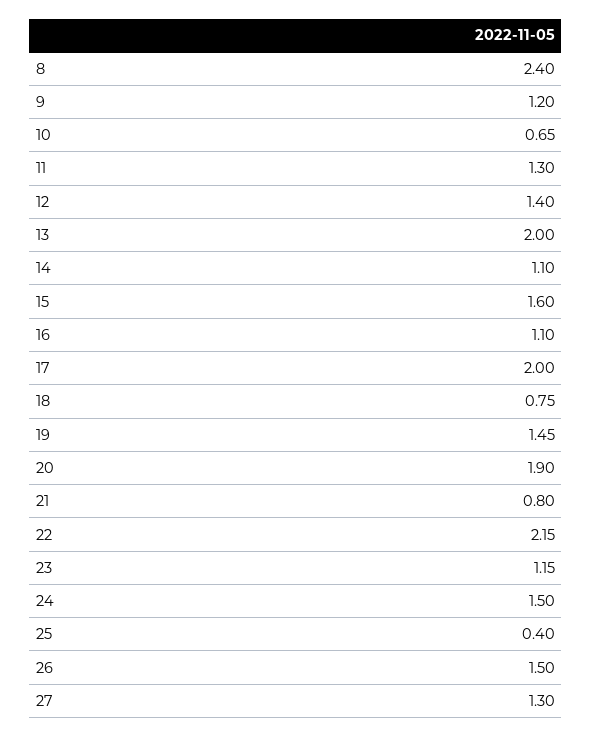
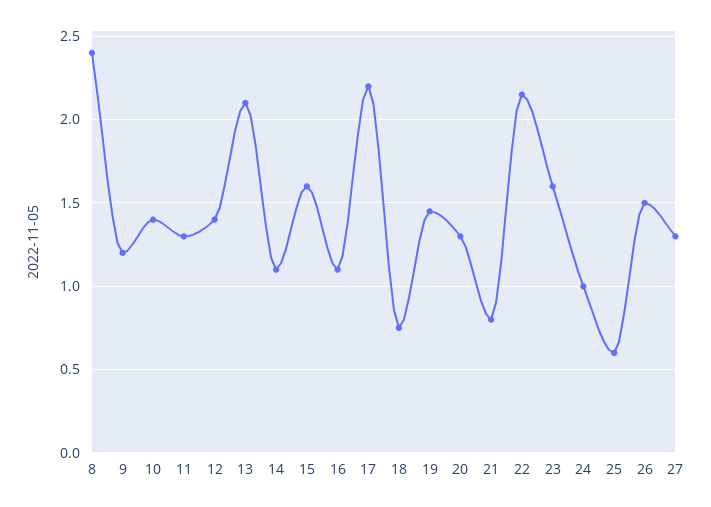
10: 0.65 -> 1.4
13: 2 -> 2.1
17: 2 -> 2.2
20: 1.9 -> 1.3
23: 1.15 -> 1.6
24: 1.5 -> 1
25: 0.4 -> 0.6

